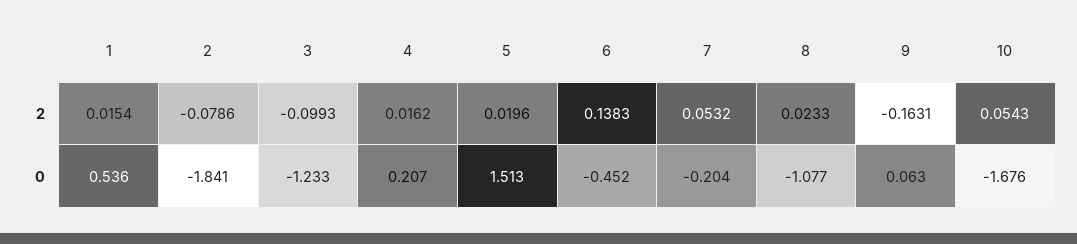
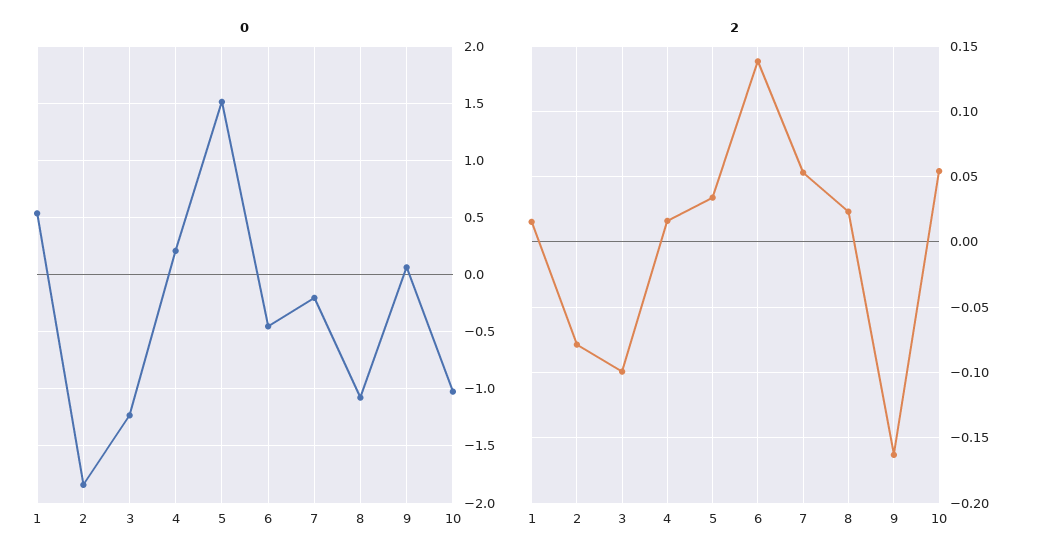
2, 5: 0.0196 -> 0.035
0, 10: -1.676 -> -1

